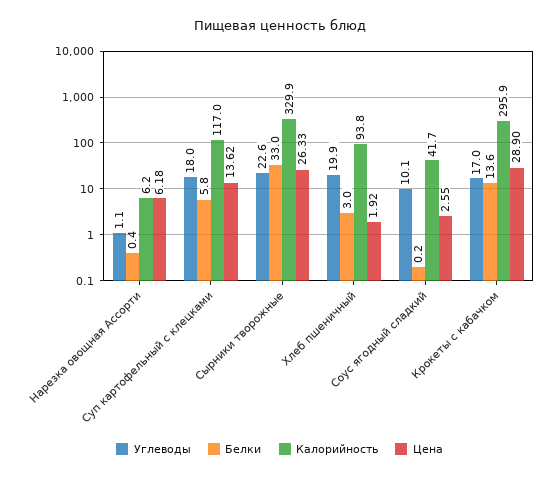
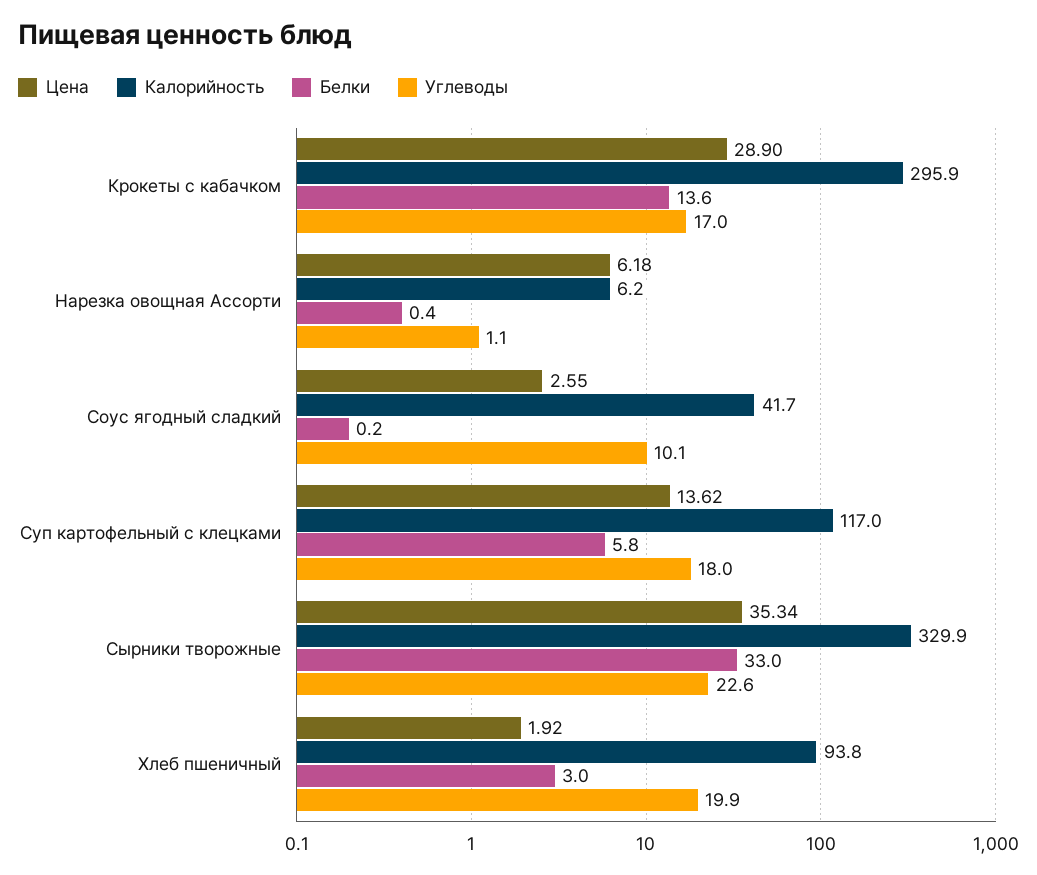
Цена, Сырники творожные: 26.33 -> 35.34

